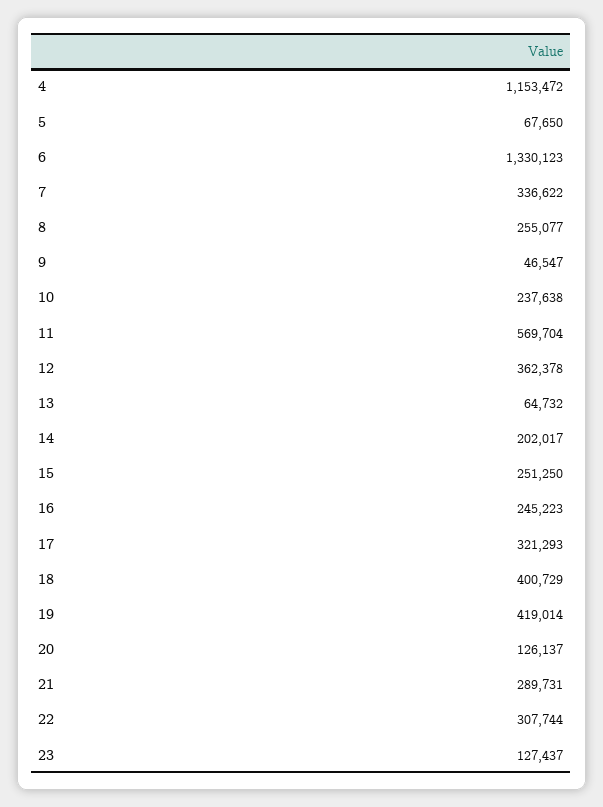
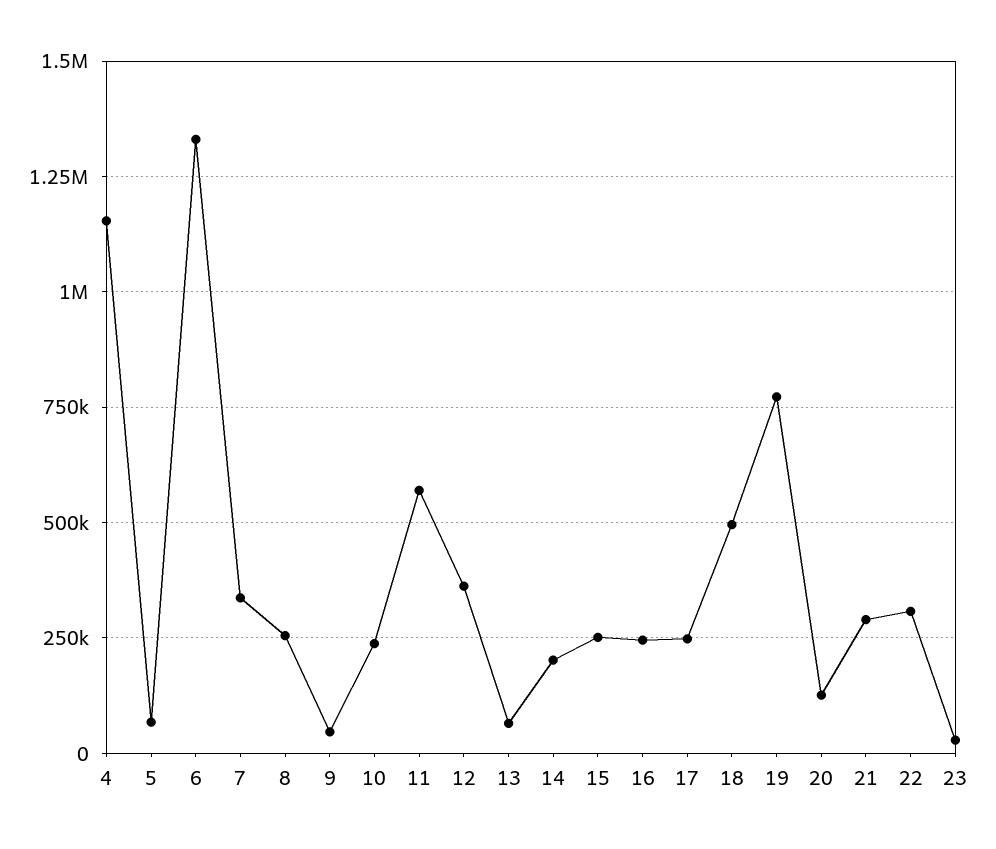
17: 321293 -> 250000
18: 400729 -> 500000
19: 419014 -> 775000
23: 127437 -> 25000

